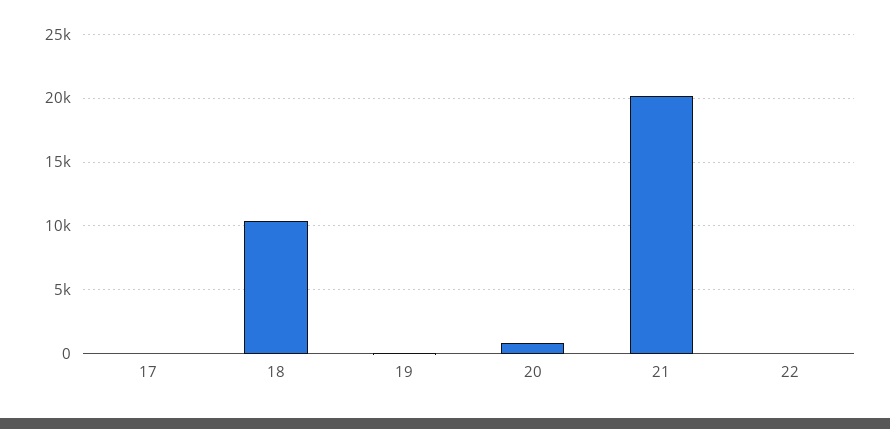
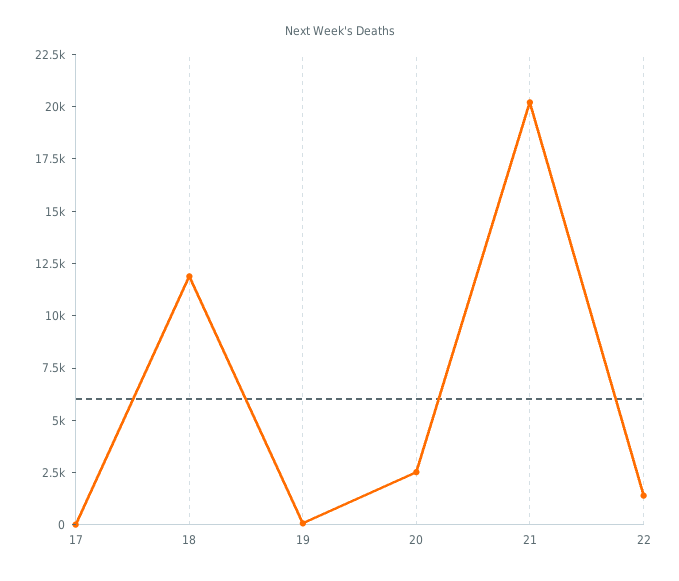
18: 10500 -> 12000
20: 1000 -> 2500
22: 0 -> 1500

